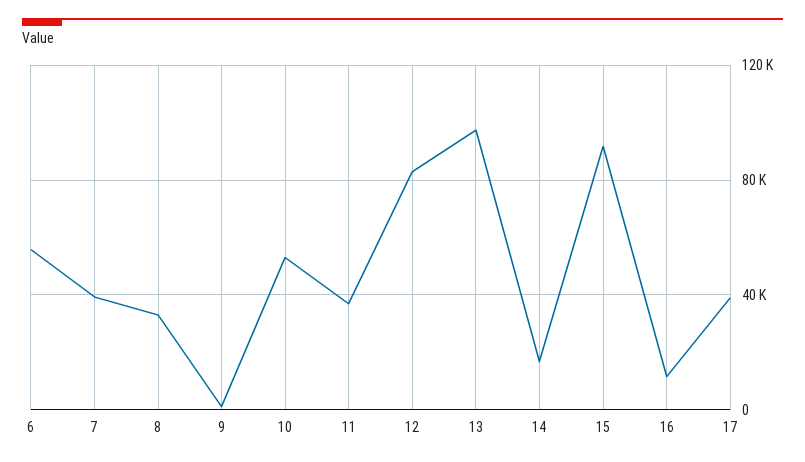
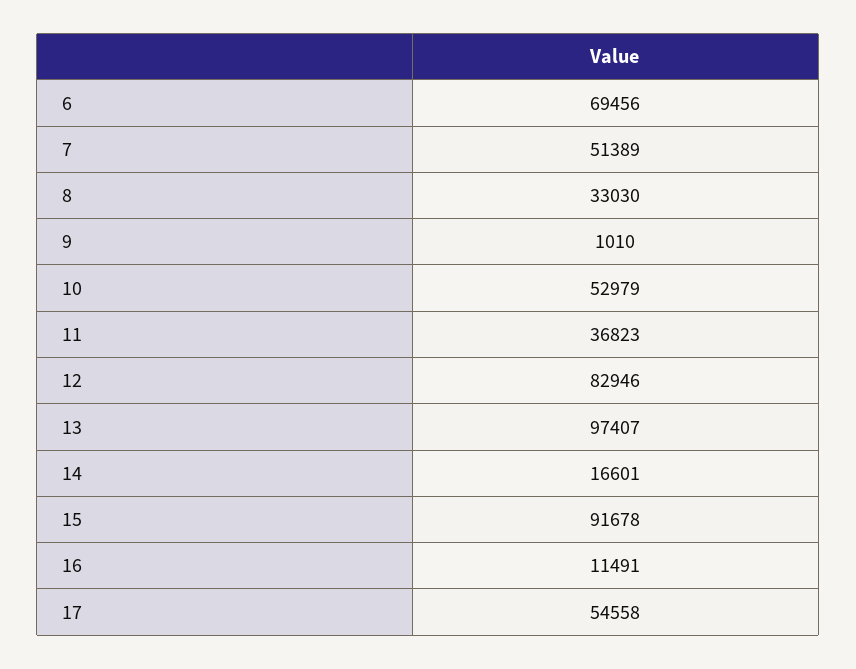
6: 55000 -> 69456
7: 40000 -> 51389
17: 40000 -> 54558

